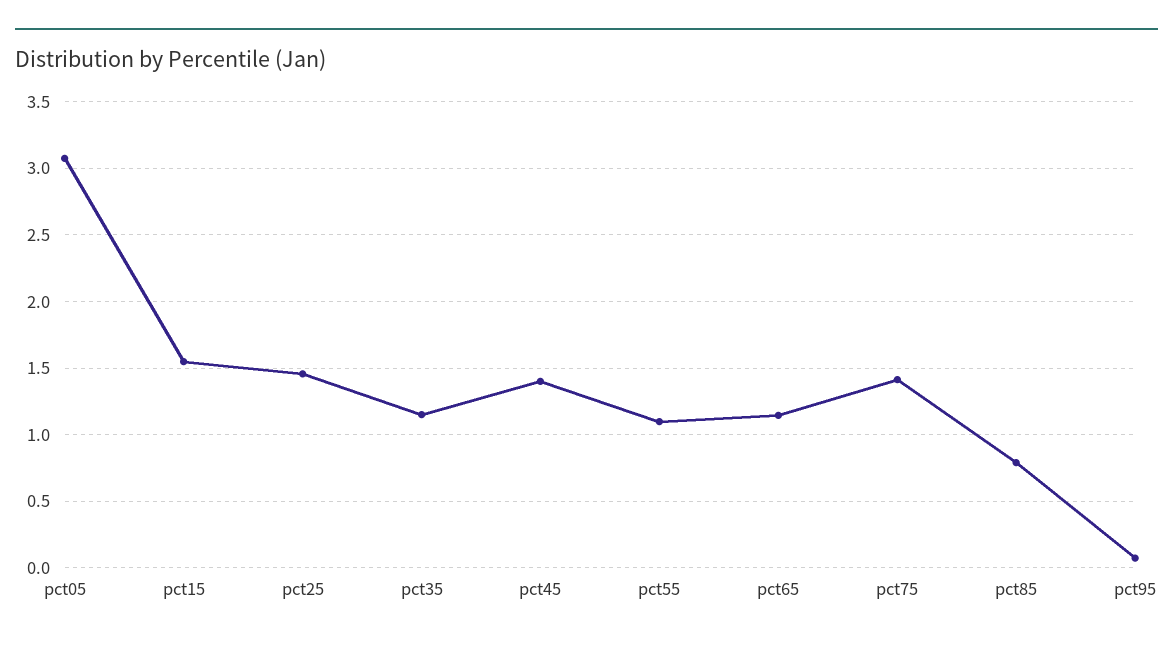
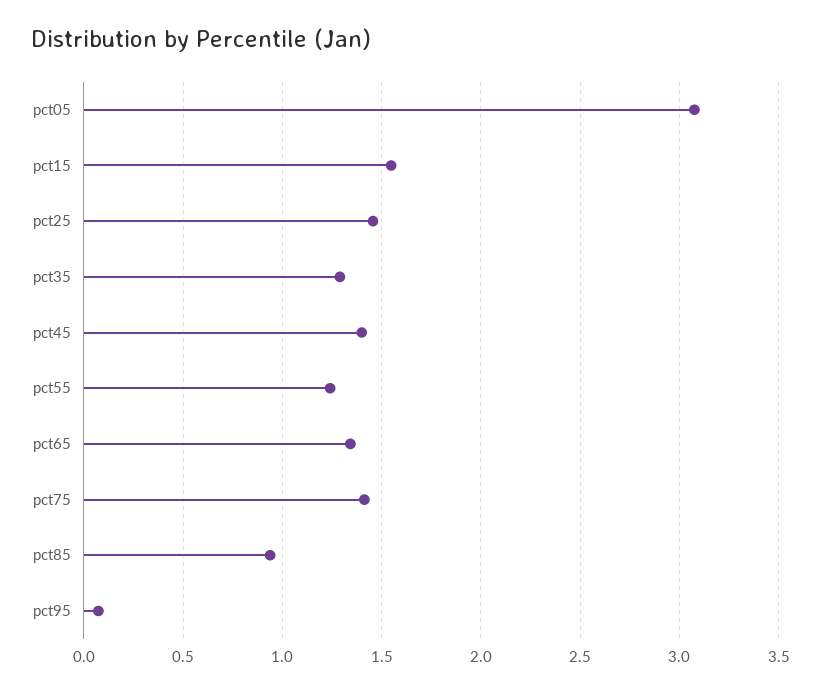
pct35: 1.15 -> 1.3
pct55: 1.1 -> 1.25
pct65: 1.15 -> 1.35
pct85: 0.8 -> 0.95

